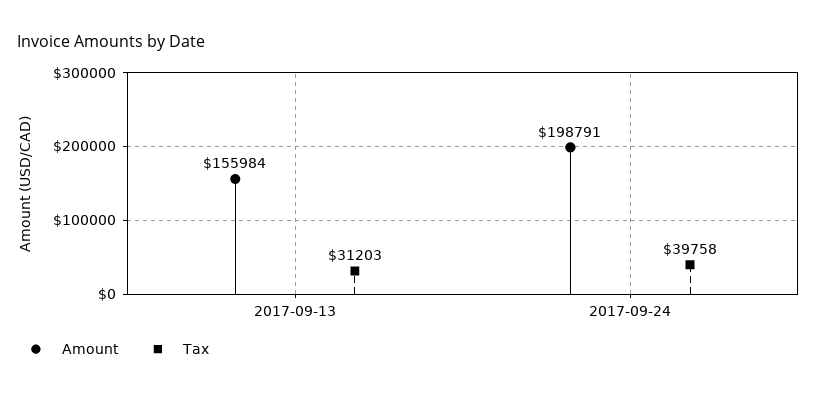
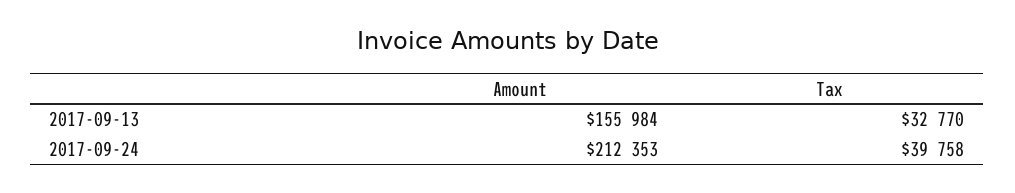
Tax, 2017-09-13: 31203 -> 32770
Amount, 2017-09-24: 198791 -> 212353

